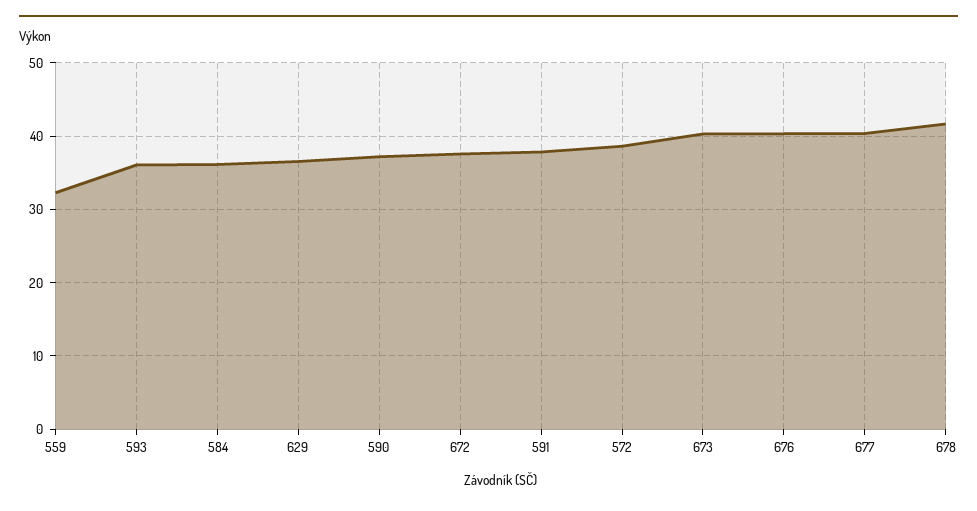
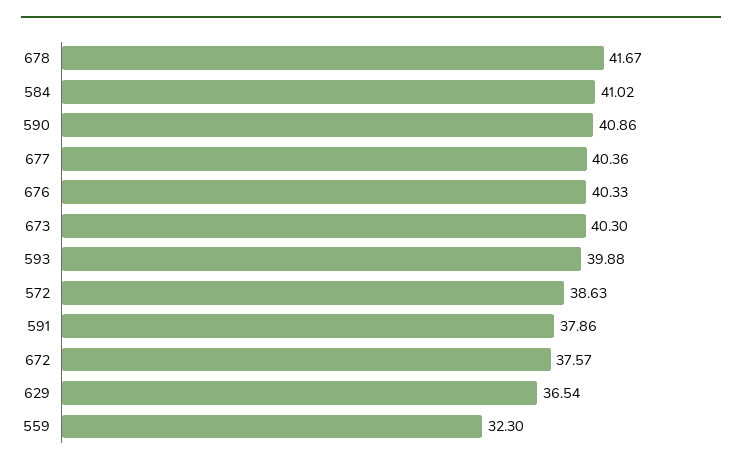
593: 36 -> 39.88
584: 36 -> 41.02
590: 37 -> 40.86

